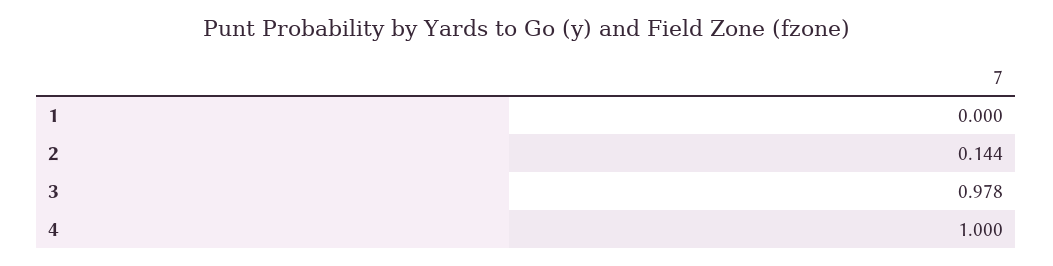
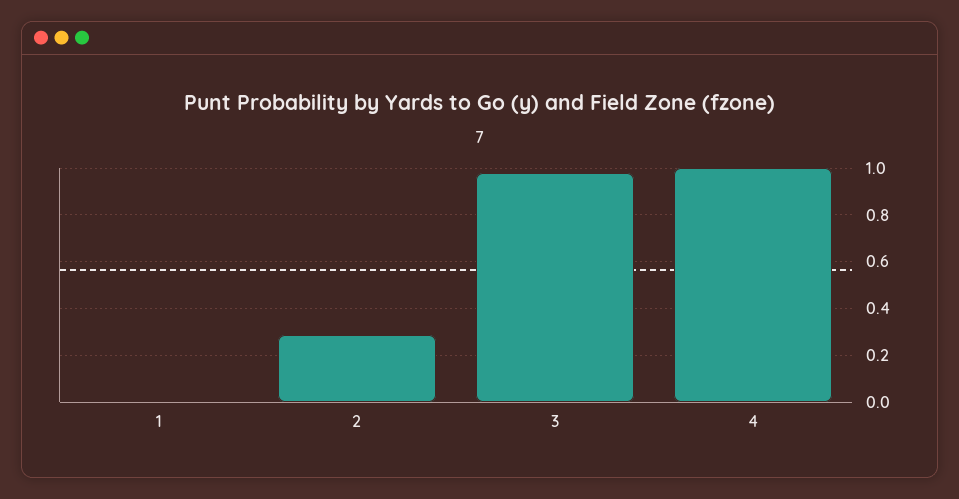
2: 0.144 -> 0.3

